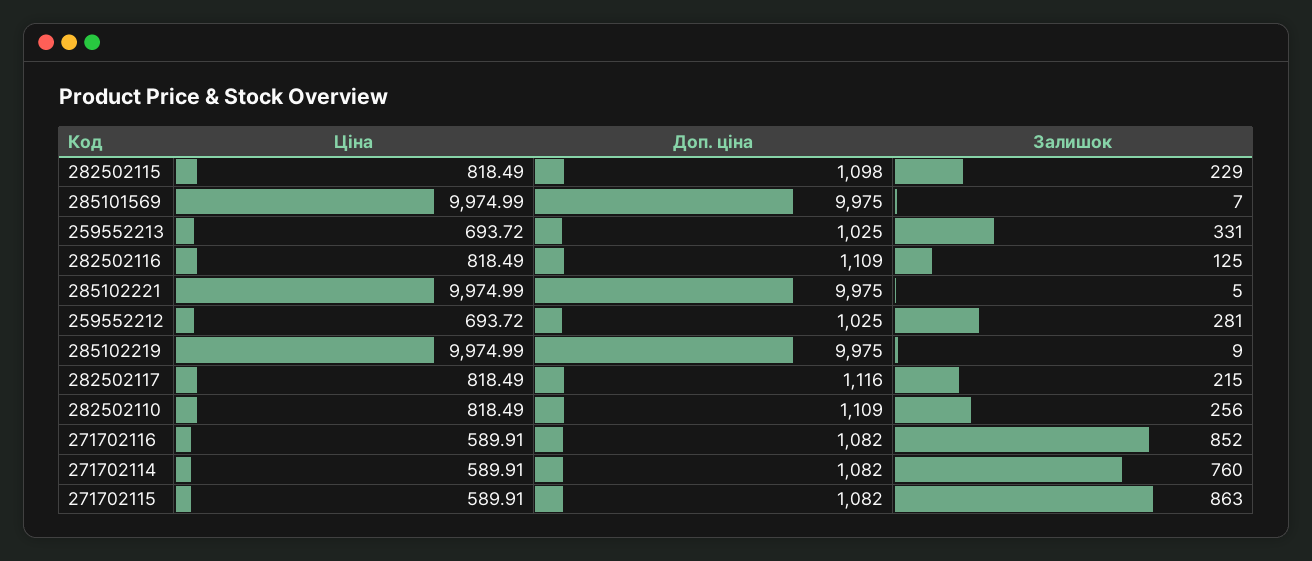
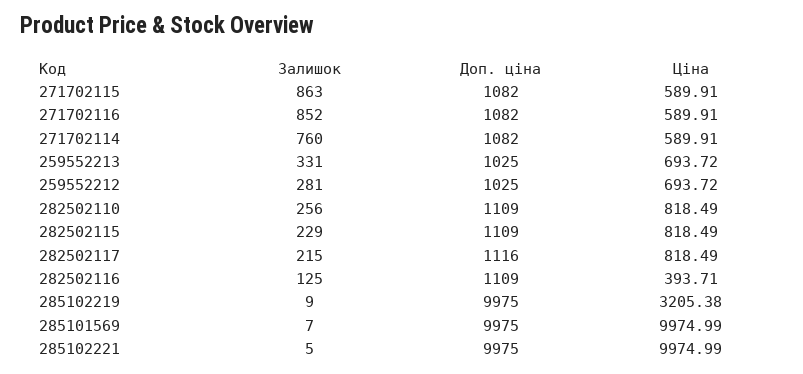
Доп. ціна, 282502115: 1098 -> 1109
Ціна, 282502116: 818.49 -> 393.71
Ціна, 285102219: 9974.99 -> 3205.38

